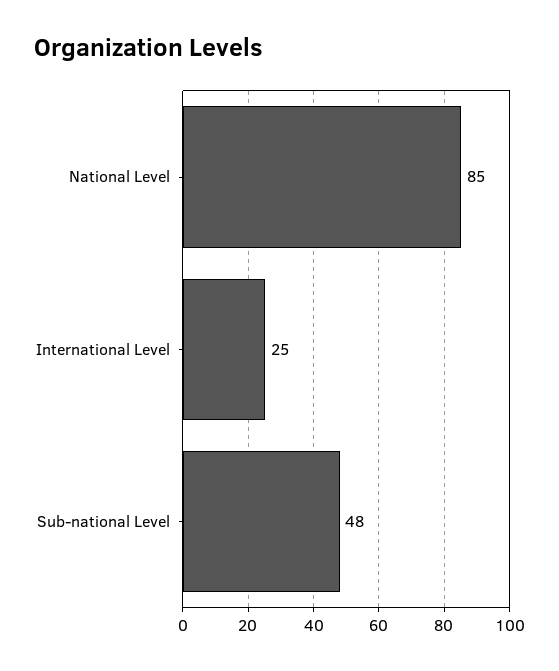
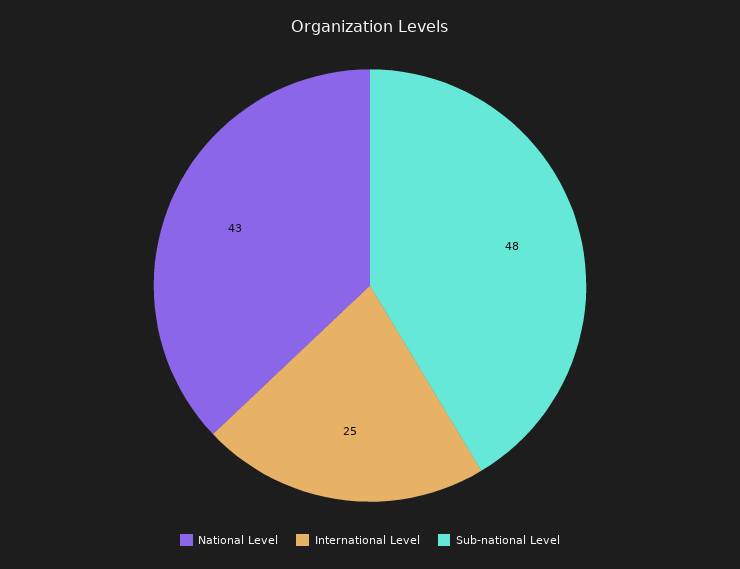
National Level: 85 -> 43

